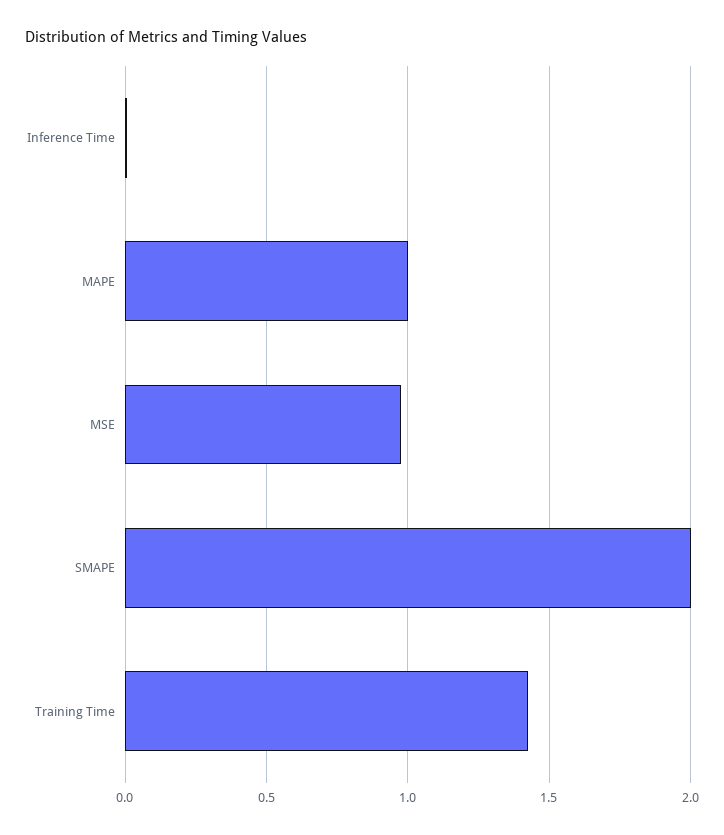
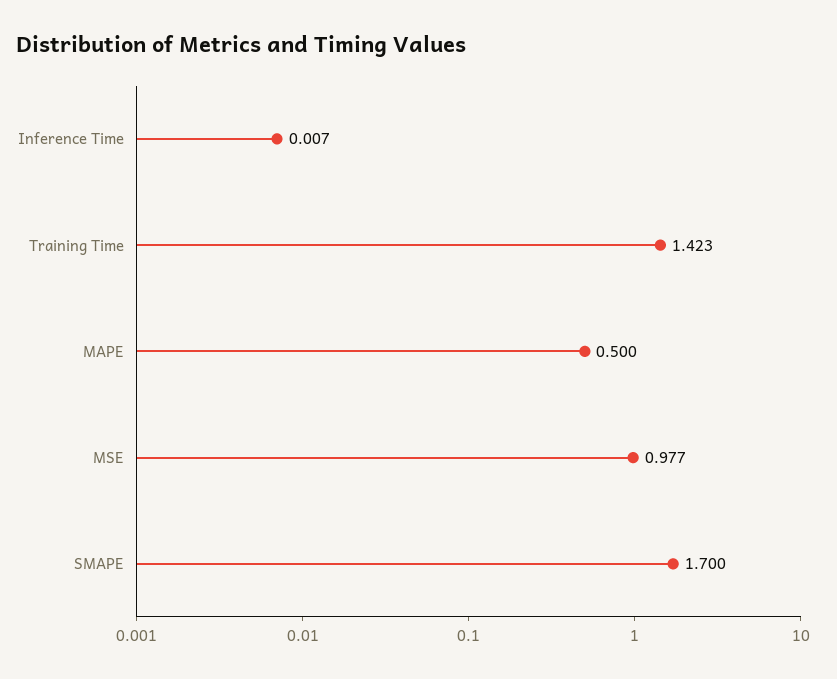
MAPE: 1 -> 0.5
SMAPE: 2 -> 1.7

